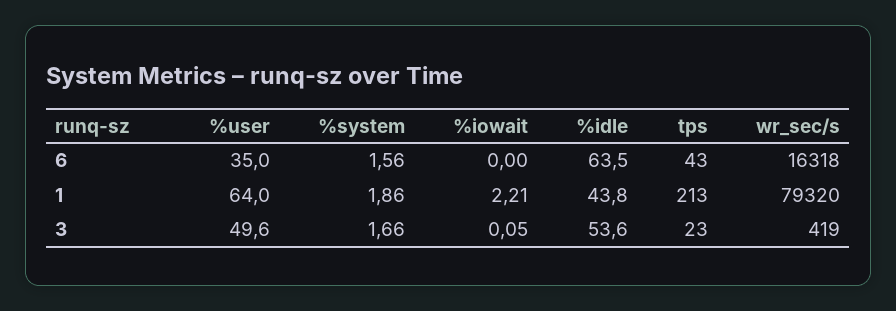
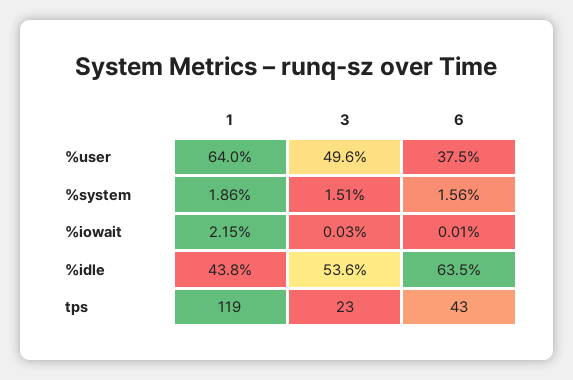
%user, 6: 35 -> 37.5
%iowait, 6: 0 -> 0.01
wr_sec/s, 6: 16318 -> none
%iowait, 1: 2.21 -> 2.15
tps, 1: 213 -> 119
wr_sec/s, 1: 79320 -> none
%system, 3: 1.66 -> 1.51
%iowait, 3: 0.05 -> 0.03
wr_sec/s, 3: 419 -> none

